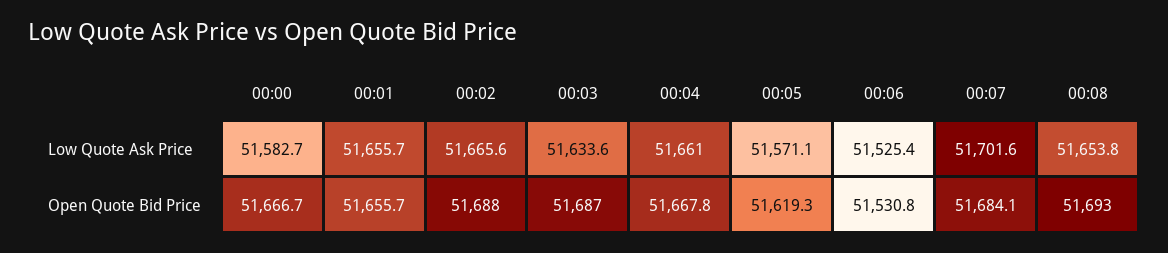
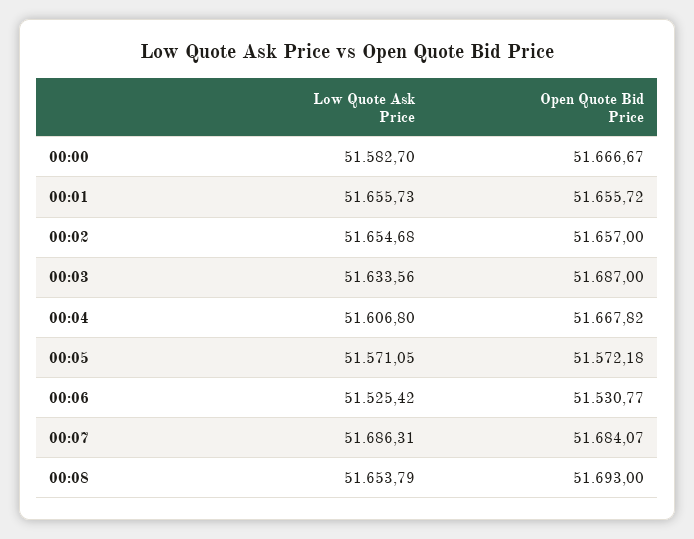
00:02, Low Quote Ask Price: 51665.6 -> 51654.68
00:04, Low Quote Ask Price: 51661 -> 51606.8
00:07, Low Quote Ask Price: 51701.6 -> 51686.31
00:02, Open Quote Bid Price: 51688 -> 51657
00:05, Open Quote Bid Price: 51619.3 -> 51572.18

